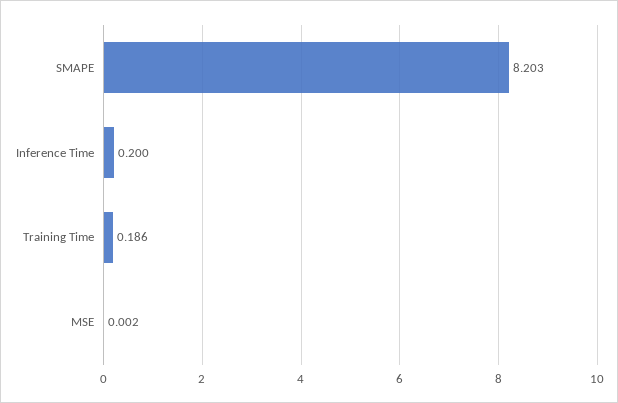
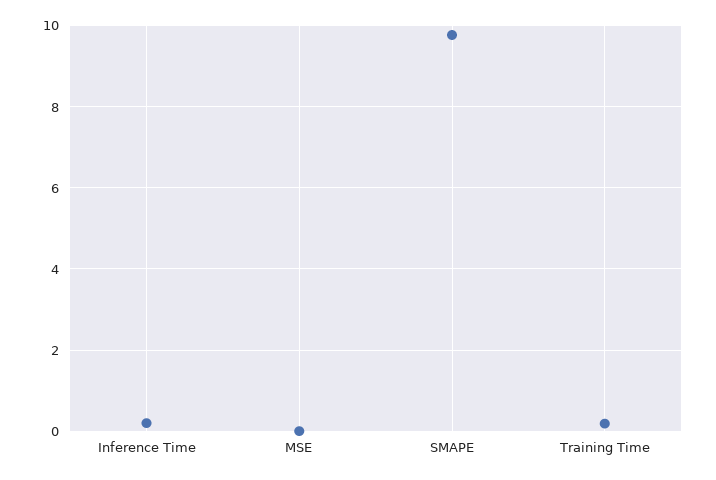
SMAPE: 8.203 -> 9.8

